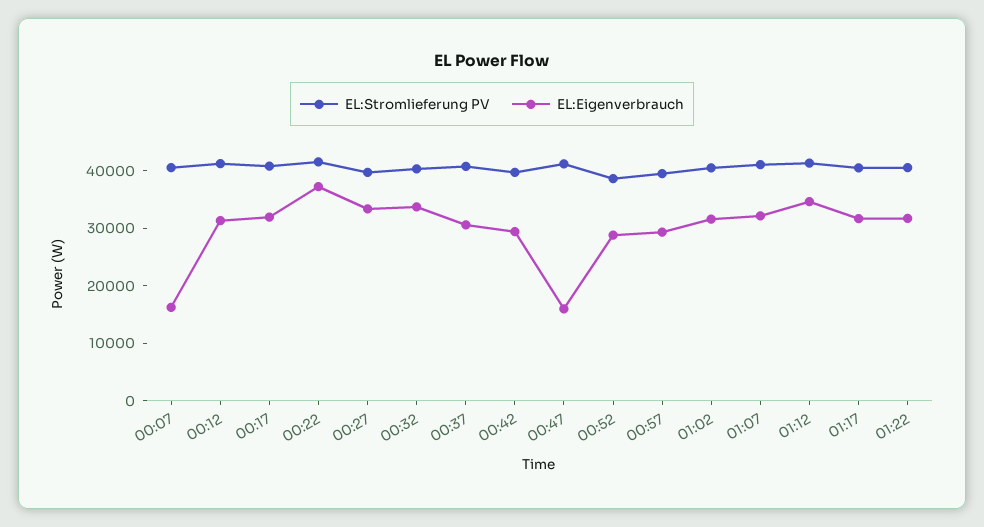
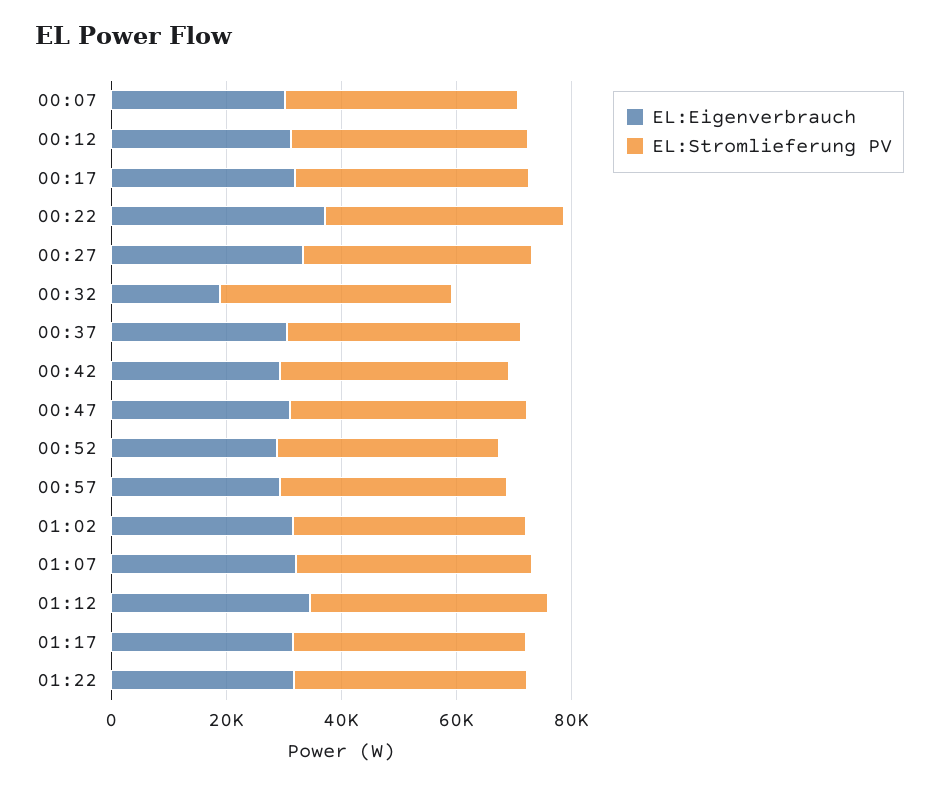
EL:Eigenverbrauch, 00:07: 16000 -> 30000
EL:Eigenverbrauch, 00:32: 34000 -> 20000
EL:Eigenverbrauch, 00:47: 16000 -> 30000

